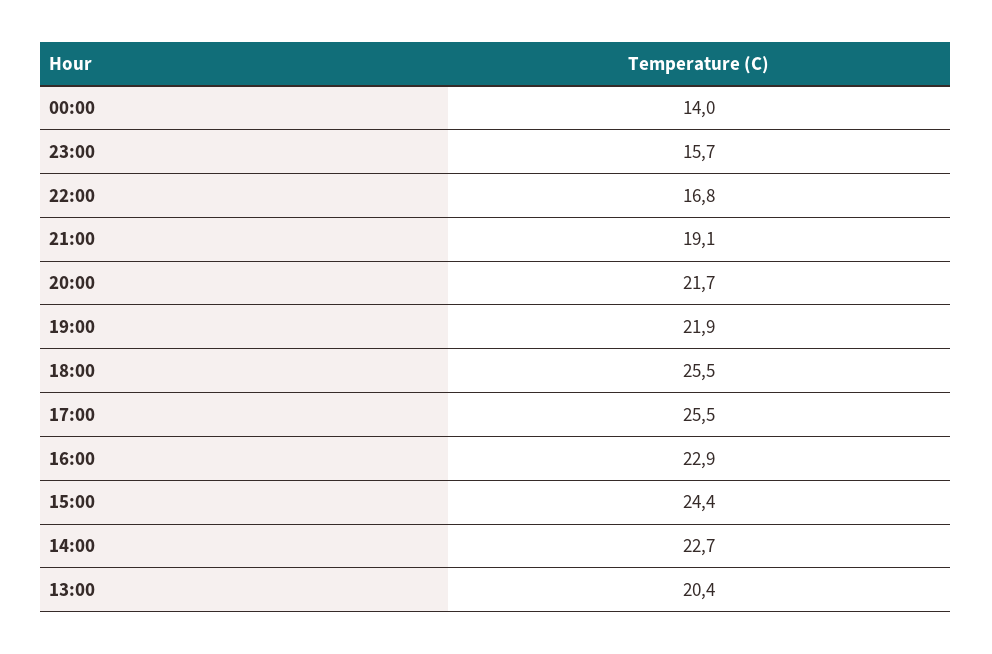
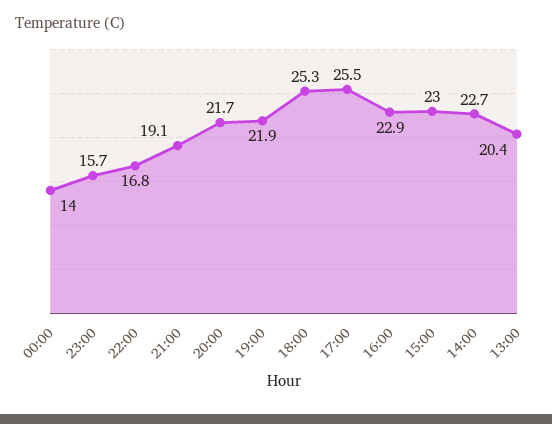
18:00: 25.5 -> 25.3
15:00: 24.4 -> 23

